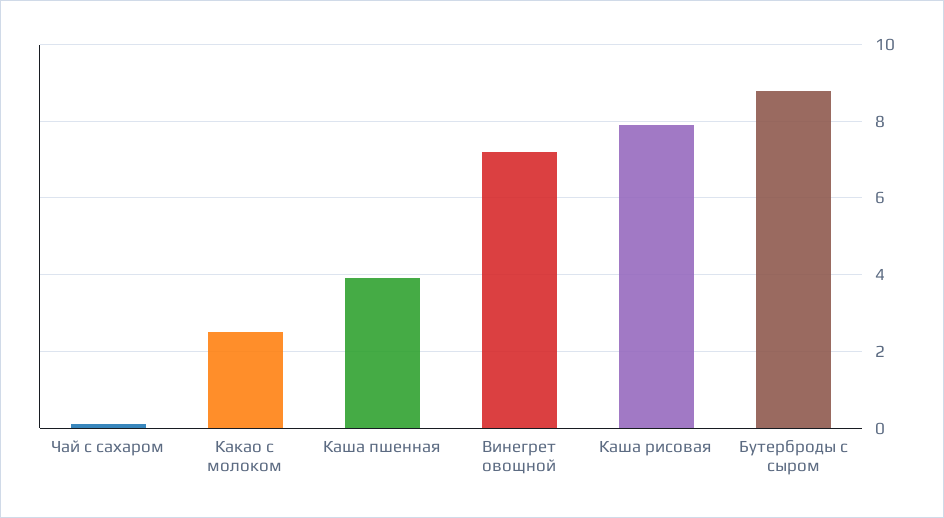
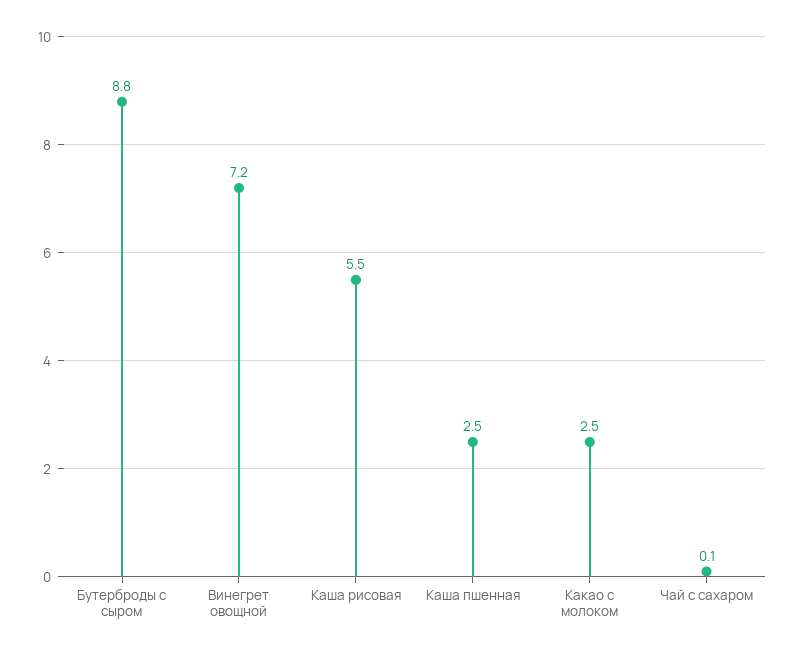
Каша пшенная: 4 -> 2.5
Каша рисовая: 8 -> 5.5

